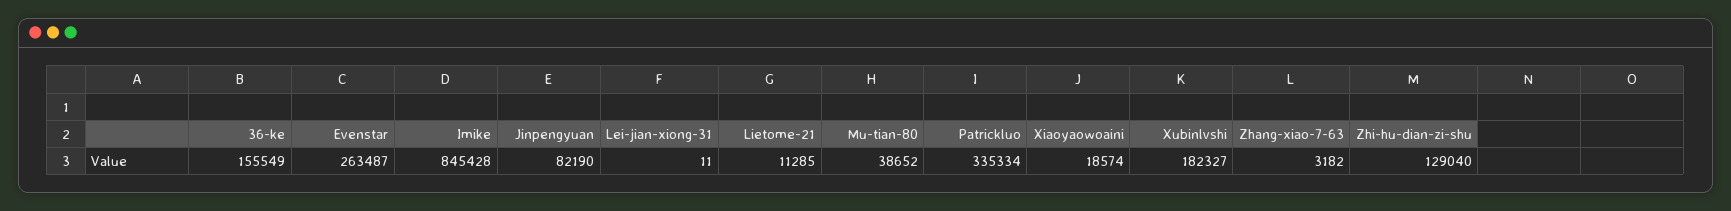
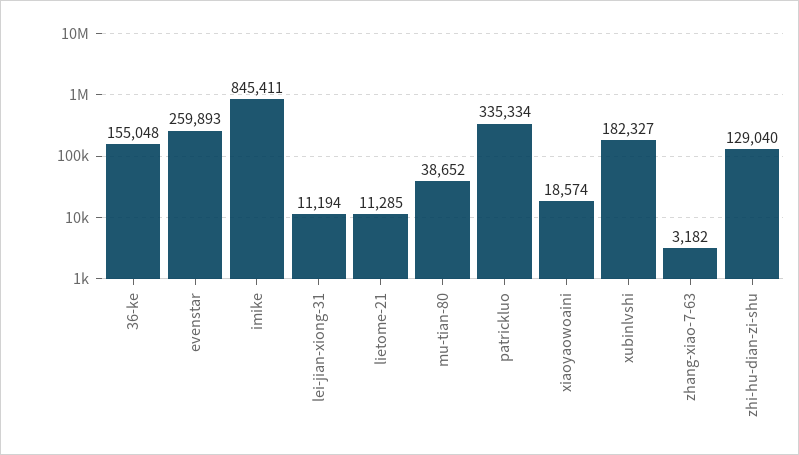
36-ke: 155549 -> 155048
Evenstar: 263487 -> 259893
Imike: 845428 -> 845411
Jinpengyuan: 82190 -> none
Lei-jian-xiong-31: 11 -> 11194

